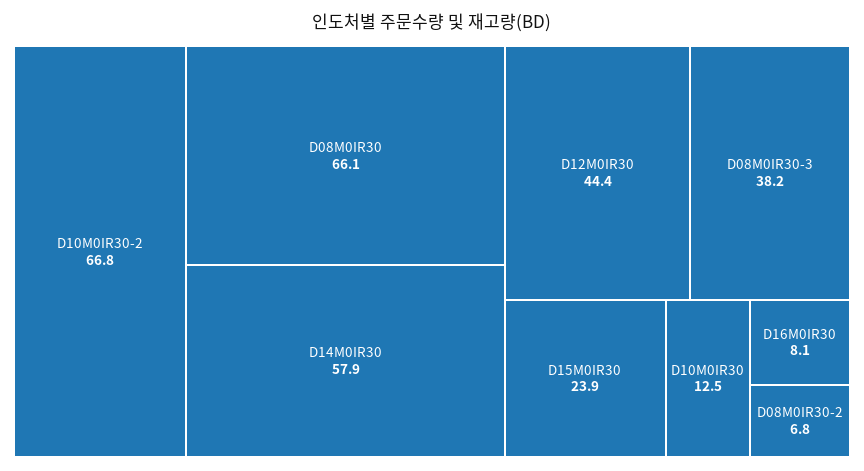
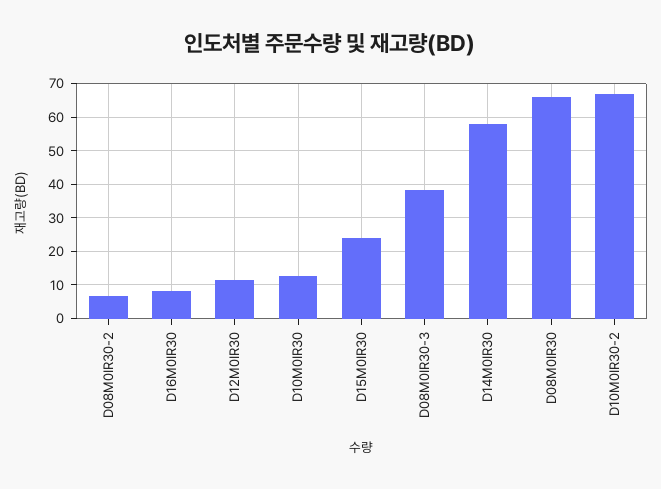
D12M0IR30: 44.4 -> 12

